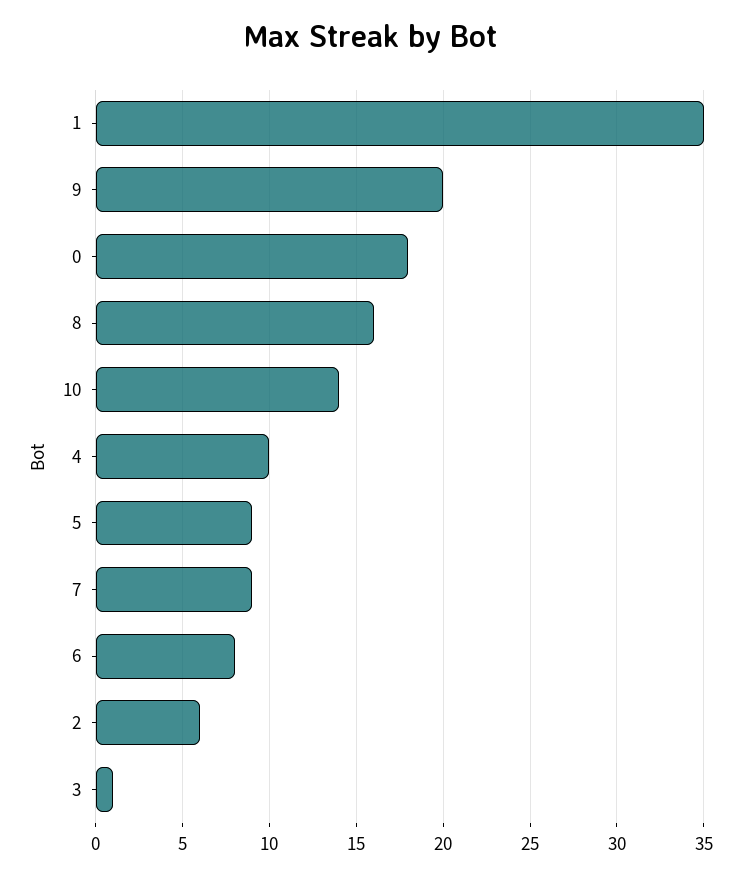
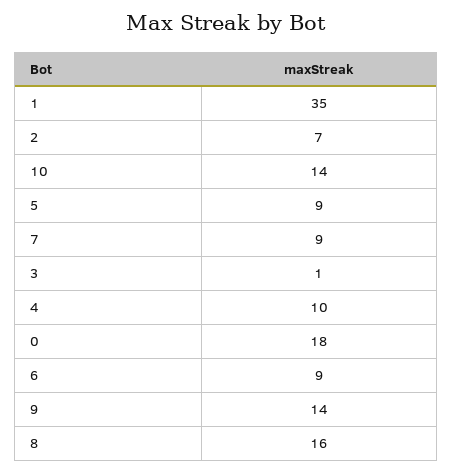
9: 20 -> 14
6: 8 -> 9
2: 6 -> 7

